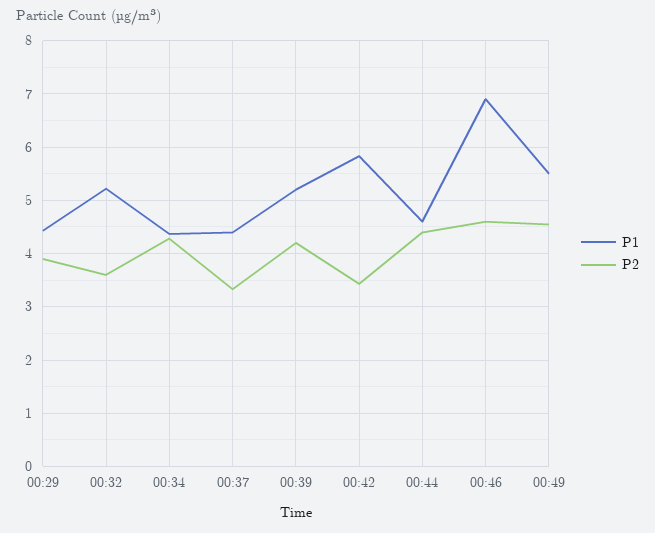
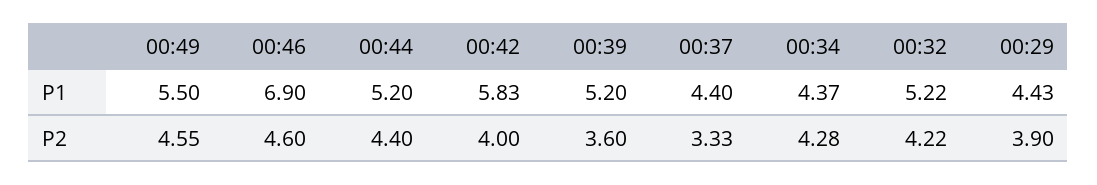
P2, 00:32: 3.6 -> 4.22
P2, 00:39: 4.2 -> 3.6
P2, 00:42: 3.4 -> 4
P1, 00:44: 4.6 -> 5.2

